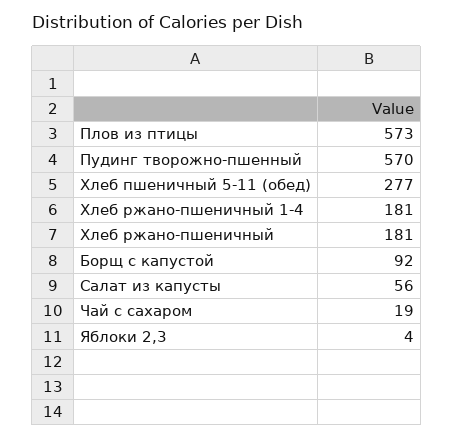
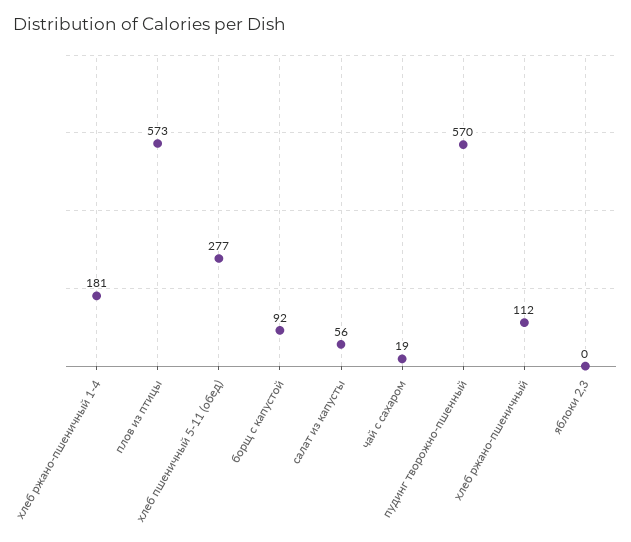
Хлеб ржано-пшеничный: 181 -> 112
Яблоки 2,3: 4 -> 0

